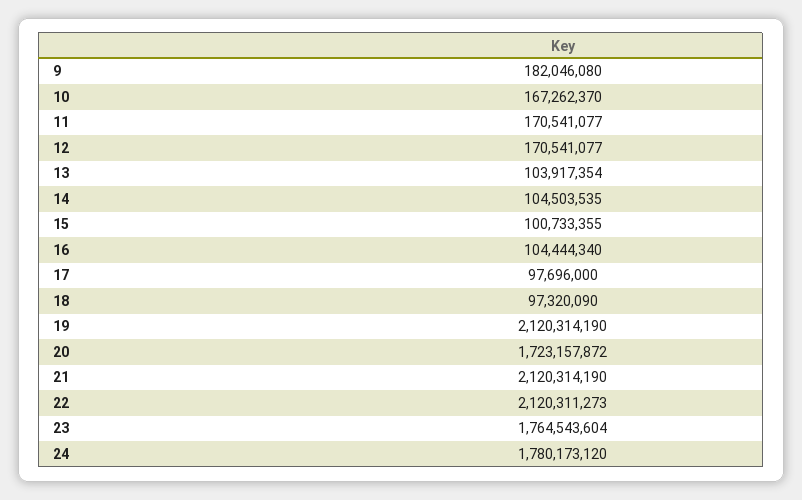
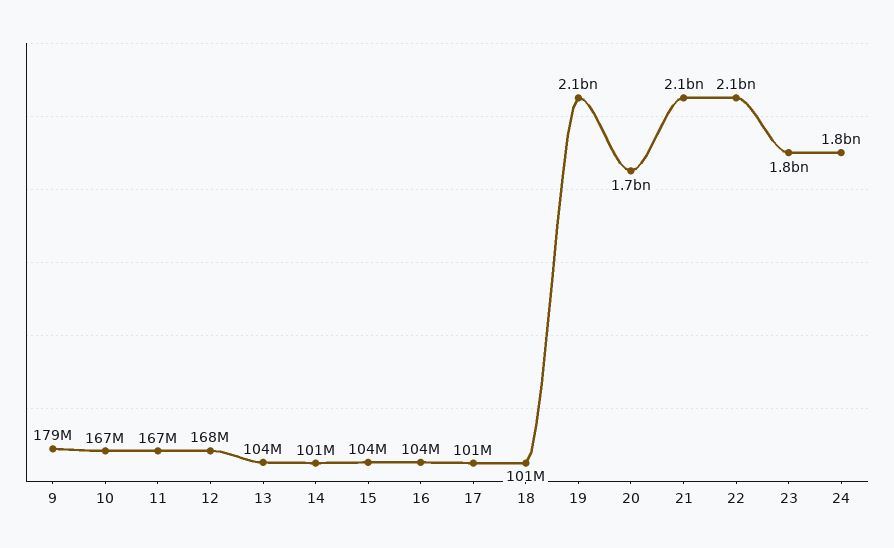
9: 182046080 -> 179000000
11: 170541077 -> 167000000
12: 170541077 -> 168000000
14: 104503535 -> 101000000
15: 100733355 -> 104000000
17: 97696000 -> 101000000
18: 97320090 -> 101000000

